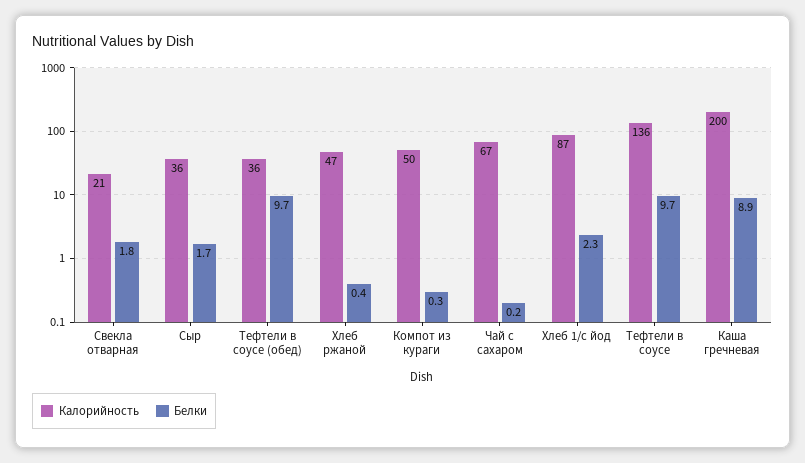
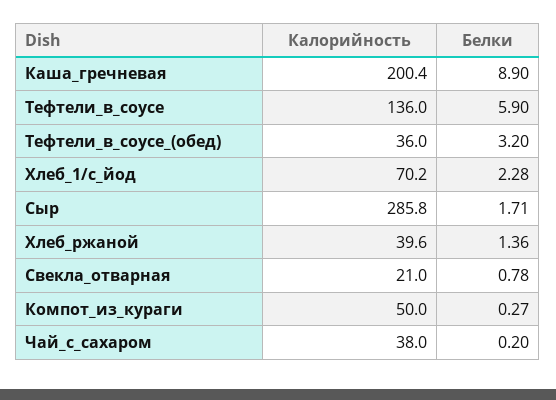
Белки, Свекла отварная: 1.8 -> 0.78
Калорийность, Сыр: 36 -> 285.8
Белки, Тефтели в соусе (обед): 9.7 -> 3.2
Калорийность, Хлеб ржаной: 47 -> 39.6
Белки, Хлеб ржаной: 0.4 -> 1.36
Калорийность, Чай с сахаром: 67 -> 38
Калорийность, Хлеб 1/с йод: 87 -> 70.2
Белки, Тефтели в соусе: 9.7 -> 5.9

